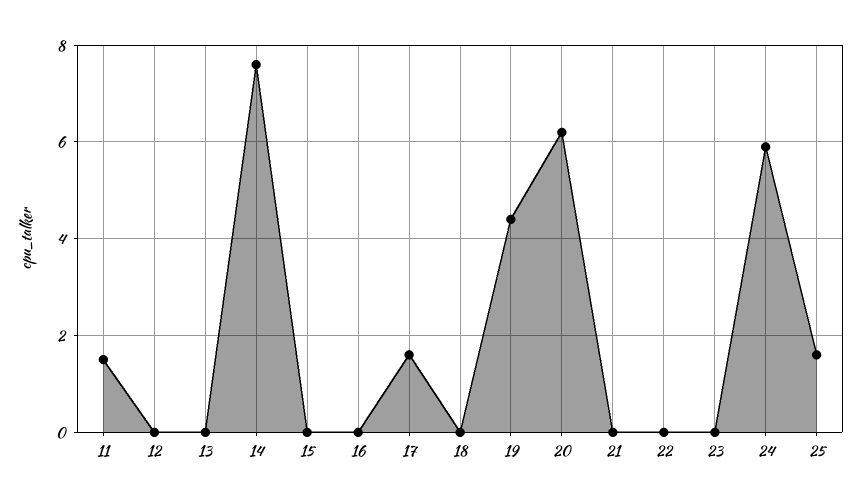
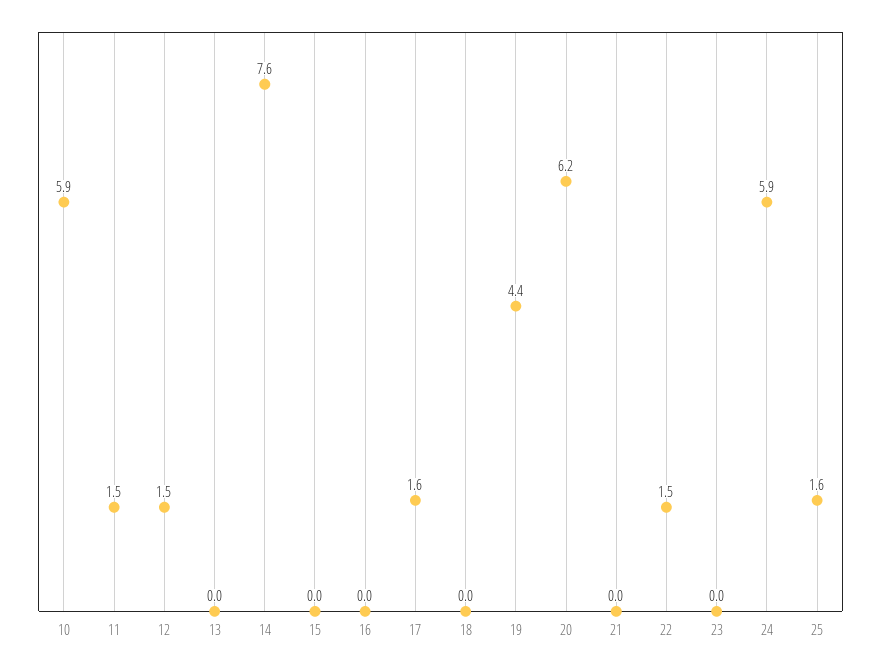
12: 0 -> 1.5
22: 0 -> 1.5
10: none -> 5.9

